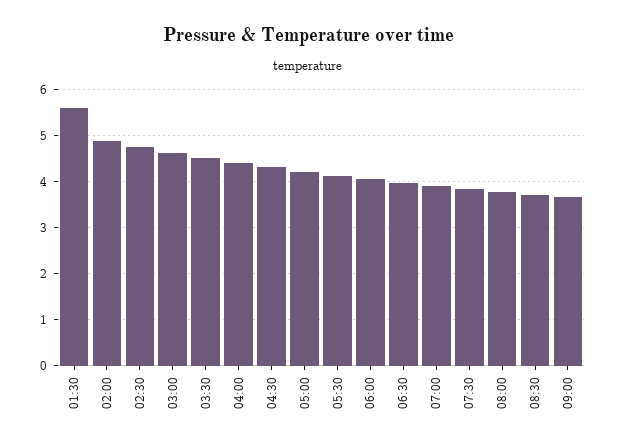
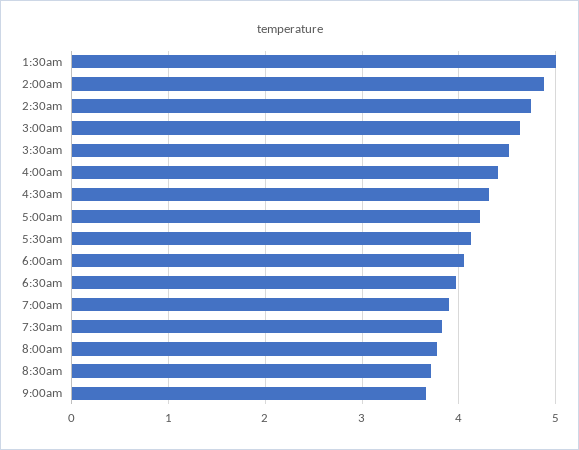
01:30: 5.6 -> 5

